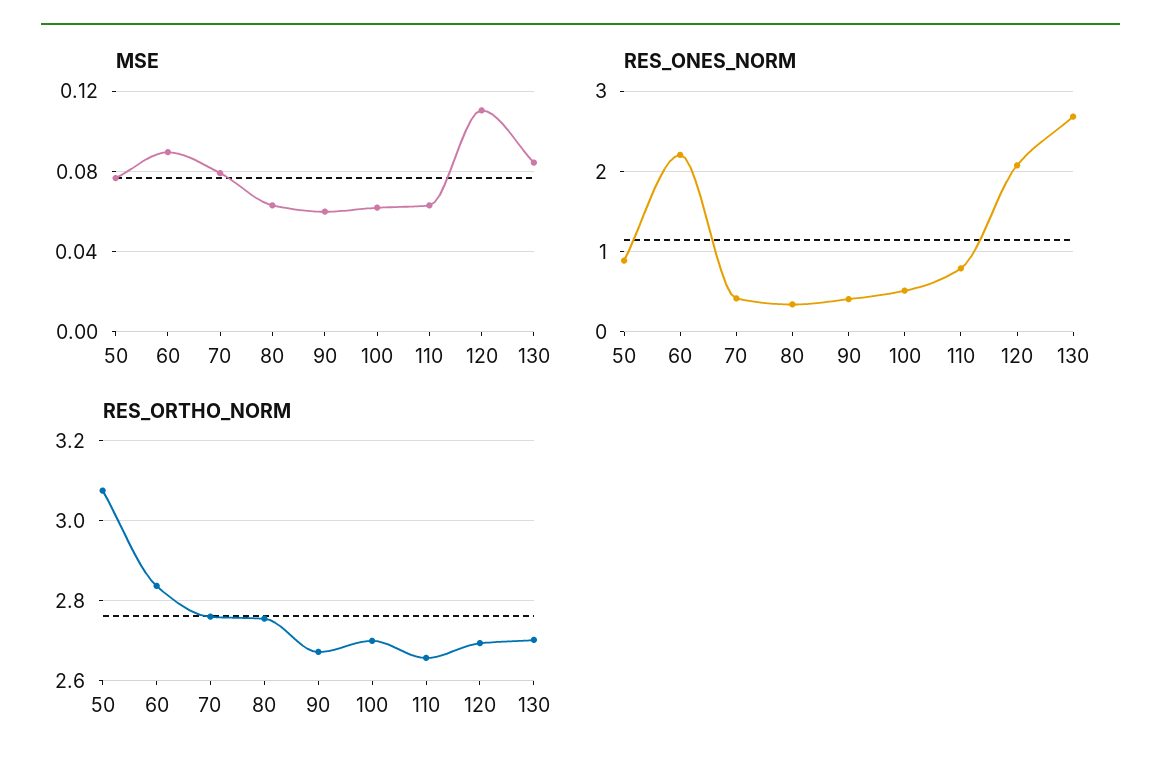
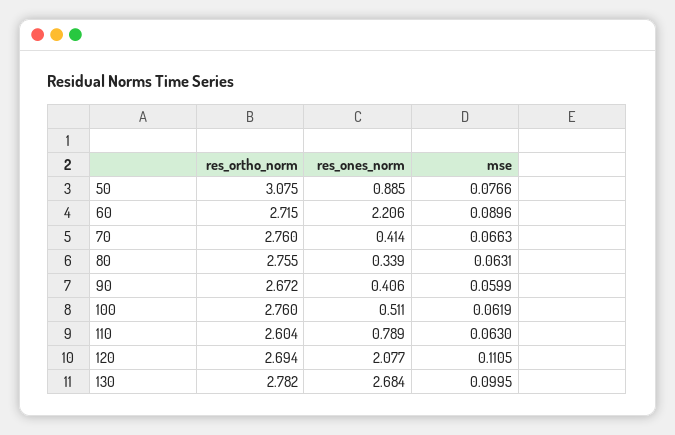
MSE, 70: 0.08 -> 0.0663
MSE, 130: 0.085 -> 0.0995
RES_ORTHO_NORM, 60: 2.84 -> 2.715
RES_ORTHO_NORM, 100: 2.7 -> 2.76
RES_ORTHO_NORM, 110: 2.66 -> 2.604
RES_ORTHO_NORM, 130: 2.7 -> 2.782

